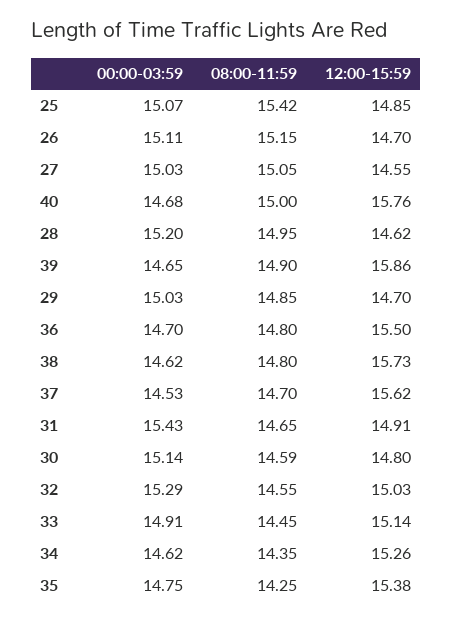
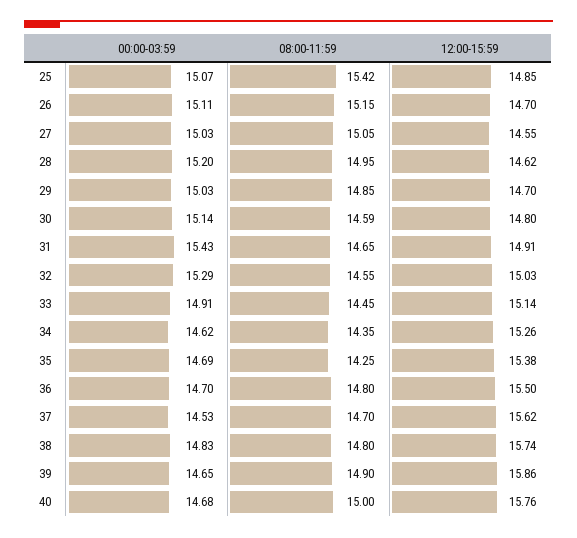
00:00-03:59, 38: 14.62 -> 14.83
12:00-15:59, 38: 15.73 -> 15.74
00:00-03:59, 35: 14.75 -> 14.69

